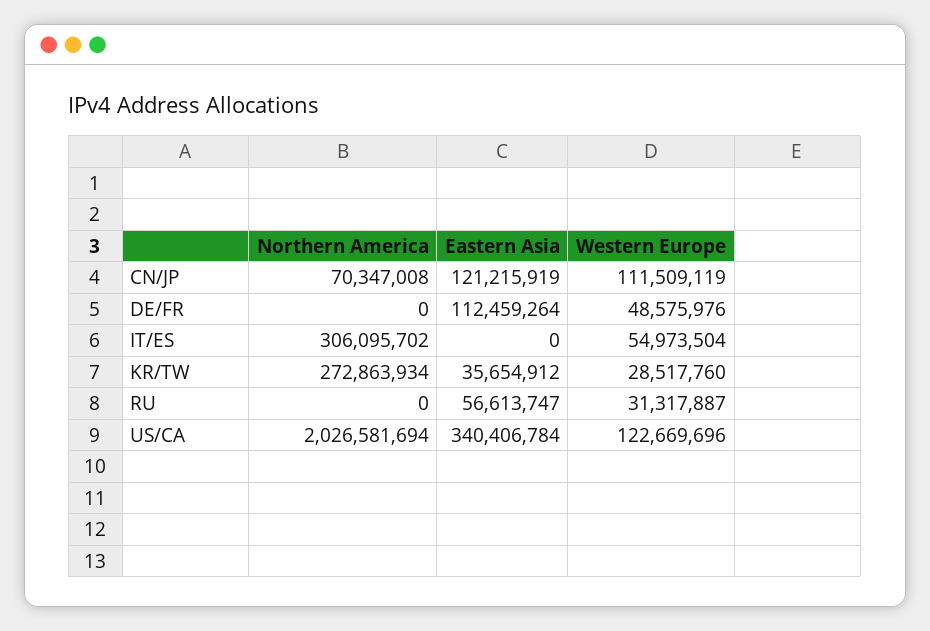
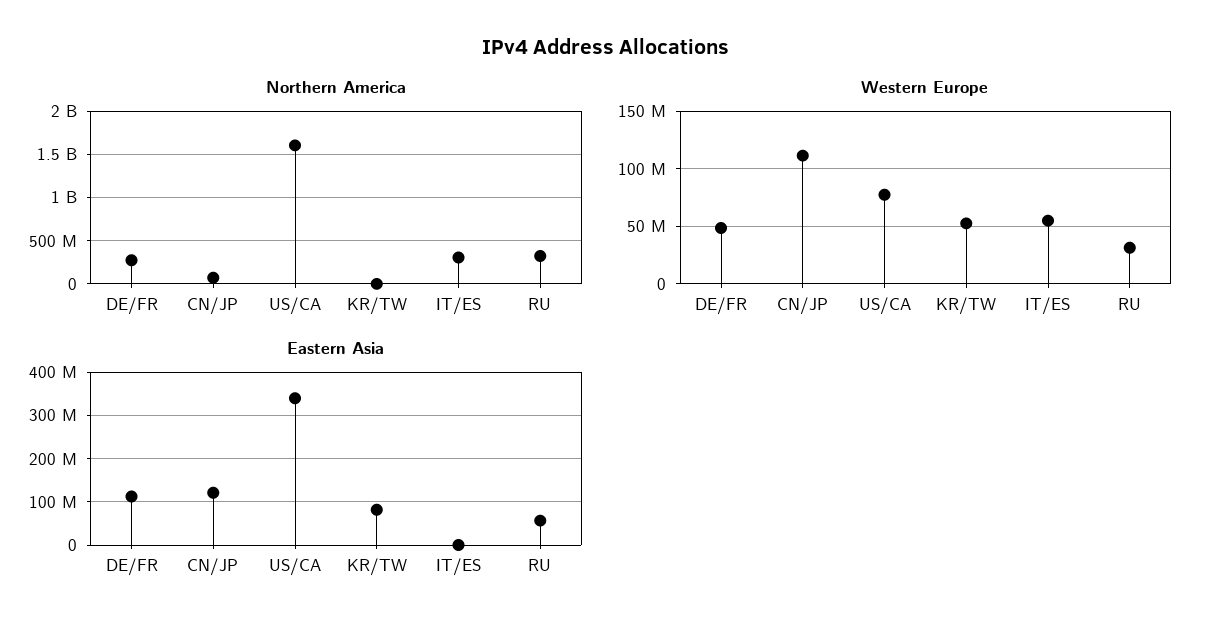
Northern America, DE/FR: 0 -> 300000000
Northern America, KR/TW: 272863934 -> 0
Eastern Asia, KR/TW: 35654912 -> 80000000
Western Europe, KR/TW: 28517760 -> 50000000
Northern America, RU: 0 -> 300000000
Northern America, US/CA: 2026581694 -> 1600000000
Western Europe, US/CA: 122669696 -> 80000000

